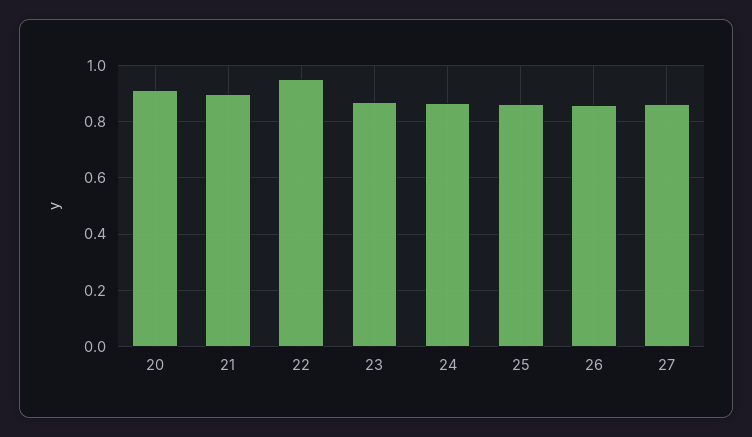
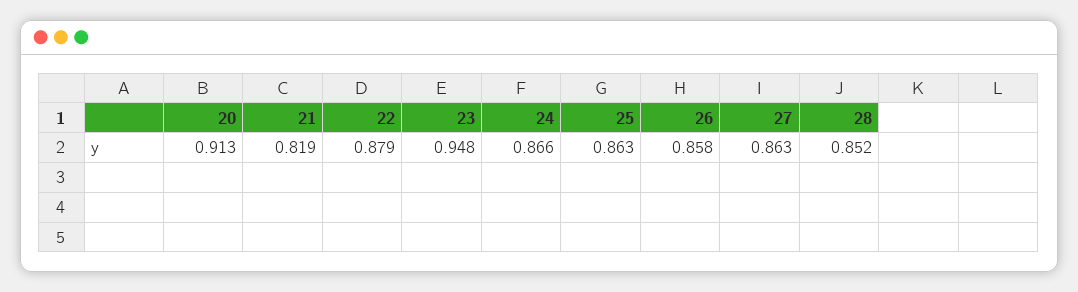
21: 0.9 -> 0.819
22: 0.95 -> 0.879
23: 0.875 -> 0.948
28: none -> 0.852

